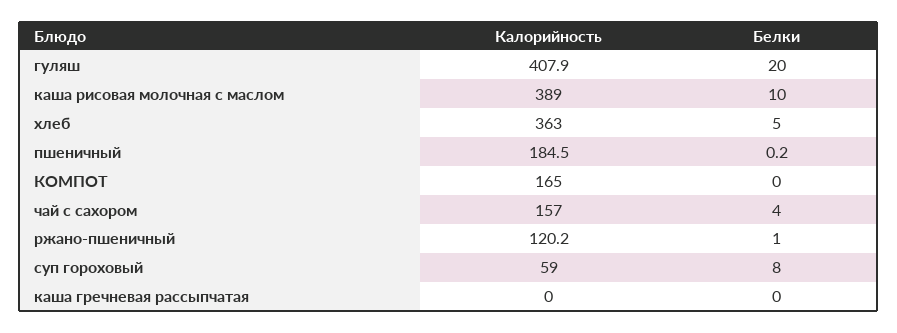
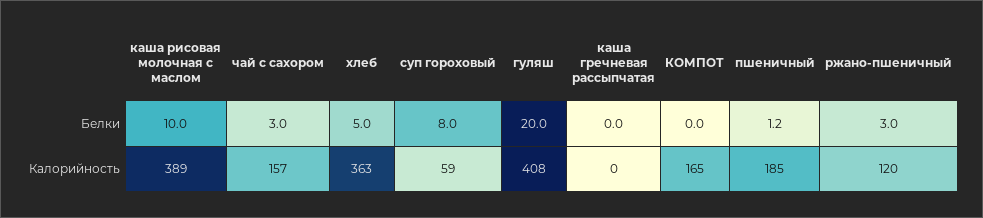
Белки, пшеничный: 0.2 -> 1.2
Белки, чай с сахором: 4 -> 3
Белки, ржано-пшеничный: 1 -> 3

